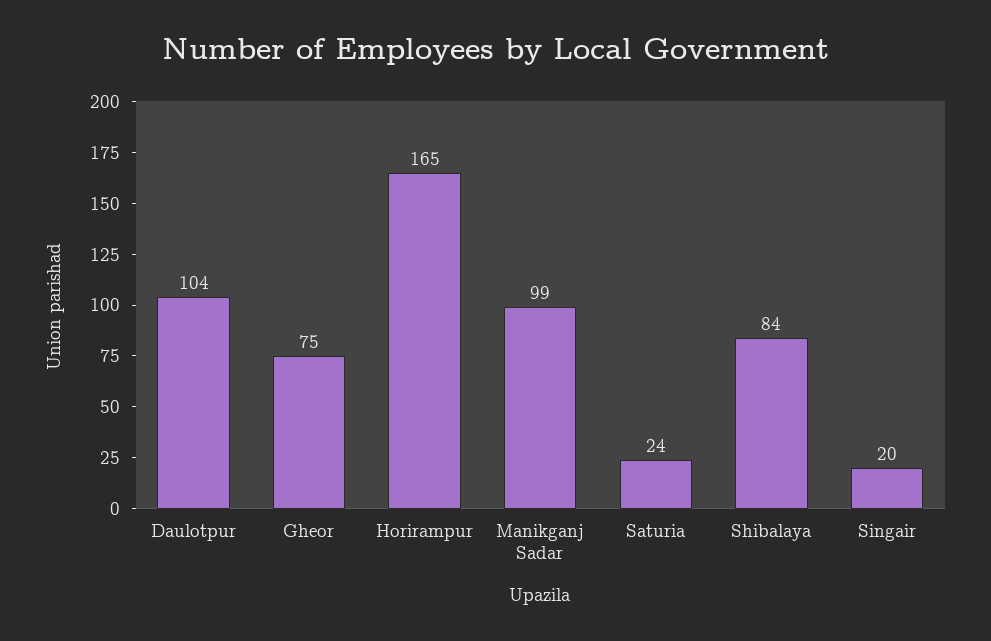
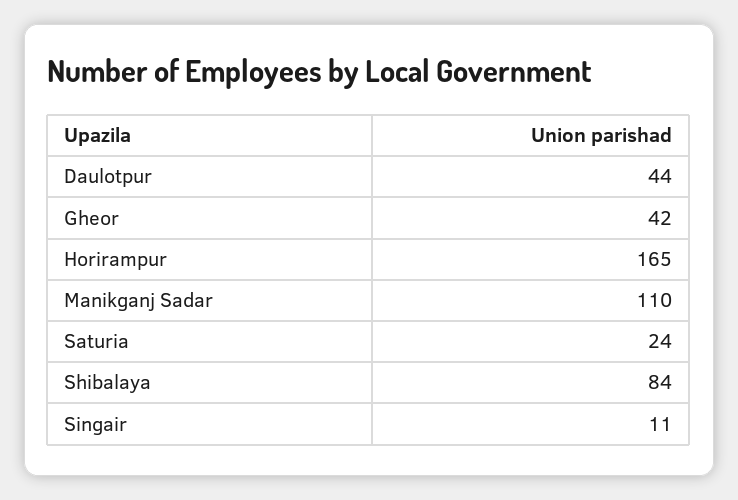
Daulotpur: 104 -> 44
Gheor: 75 -> 42
Manikganj Sadar: 99 -> 110
Singair: 20 -> 11

